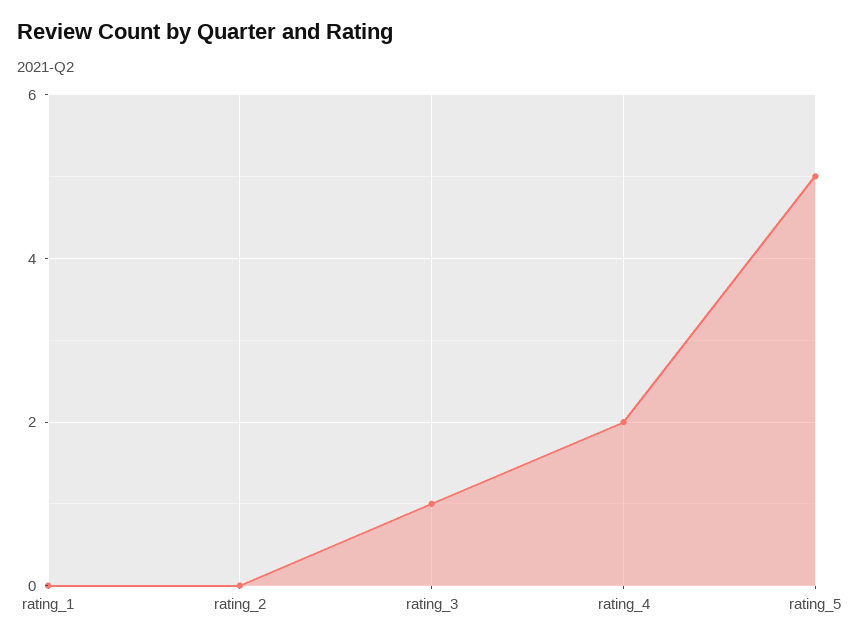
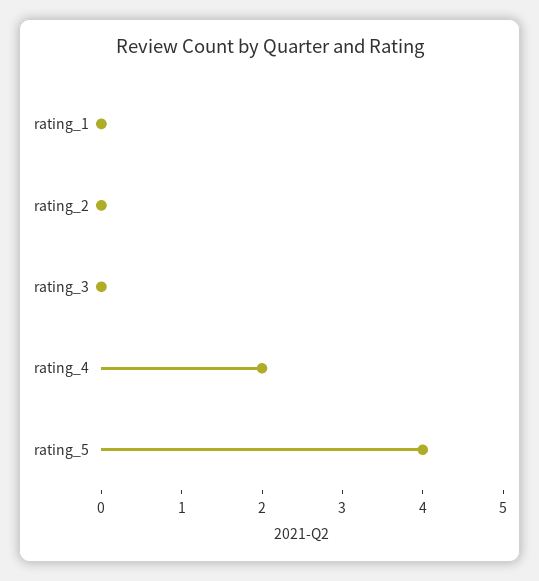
rating_3: 1 -> 0
rating_5: 5 -> 4

